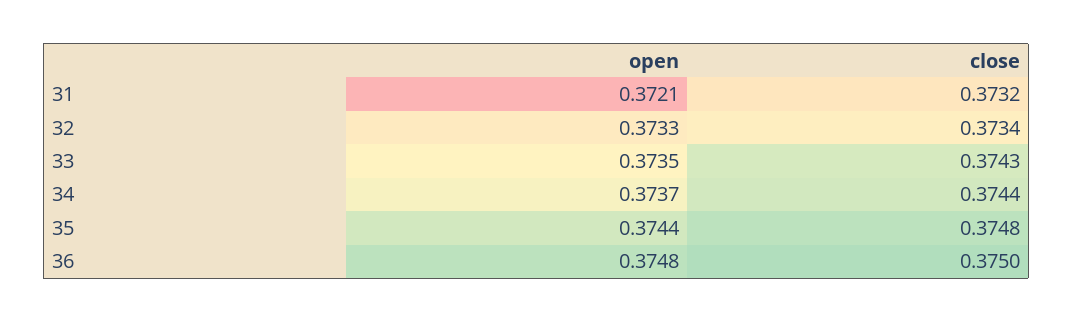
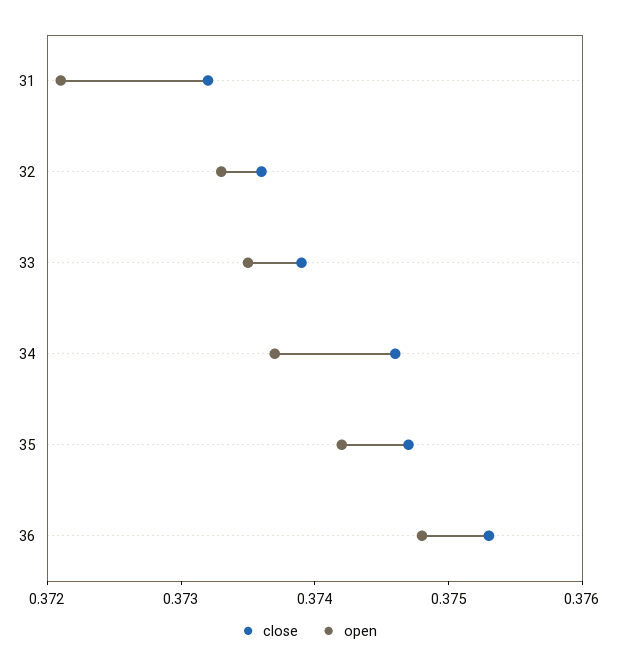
close, 32: 0.3734 -> 0.3736
close, 33: 0.3743 -> 0.3739
close, 34: 0.3744 -> 0.3746
open, 35: 0.3744 -> 0.3742
close, 35: 0.3748 -> 0.3747
close, 36: 0.375 -> 0.3753

